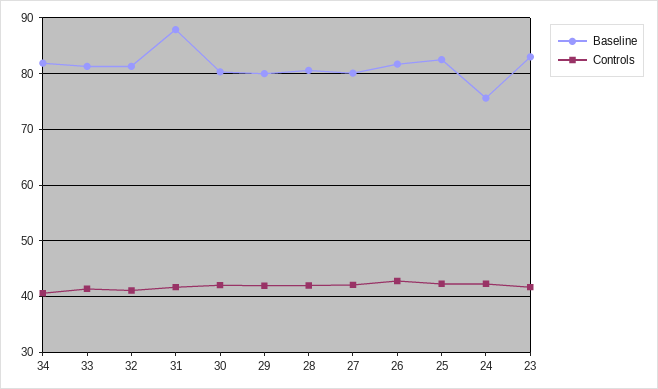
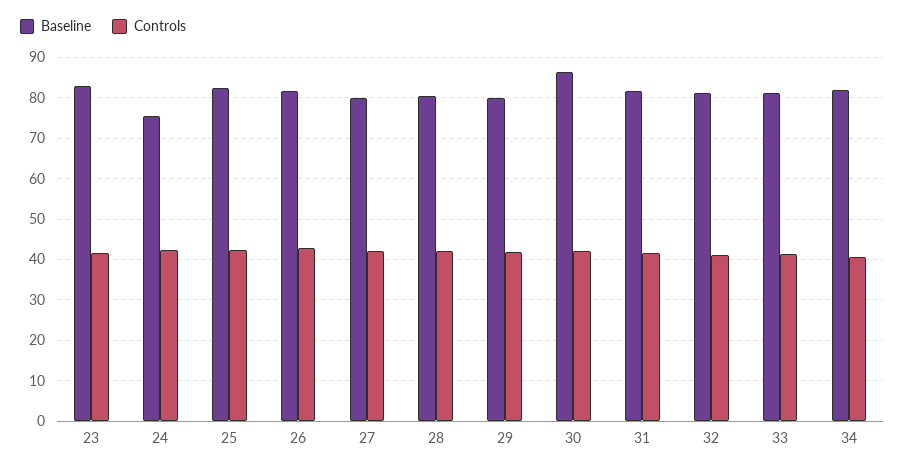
Baseline, 31: 88 -> 82
Baseline, 30: 80 -> 86

